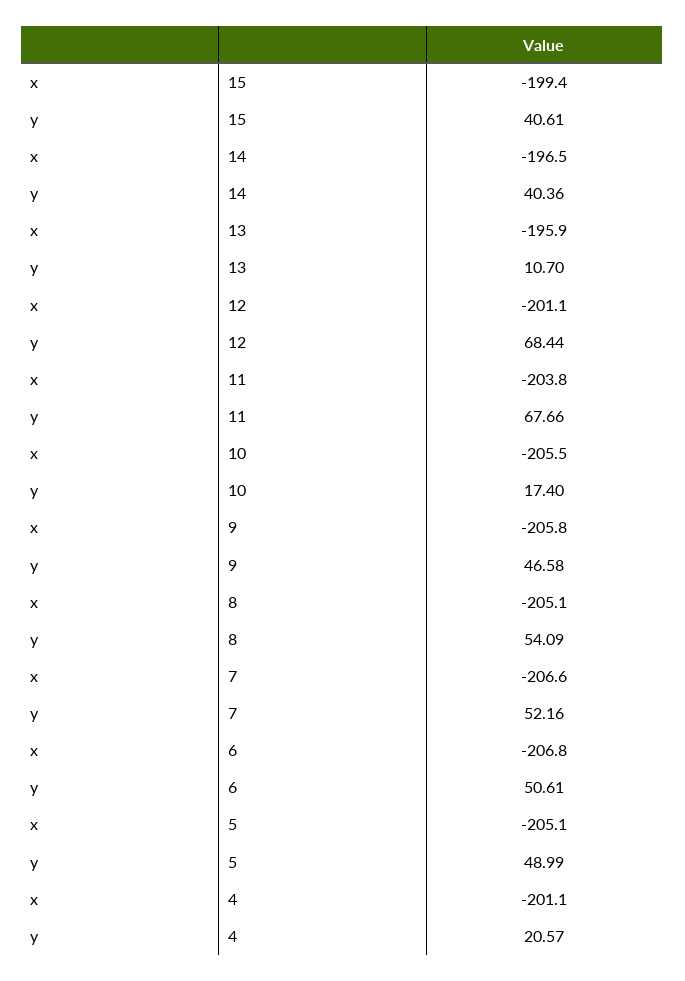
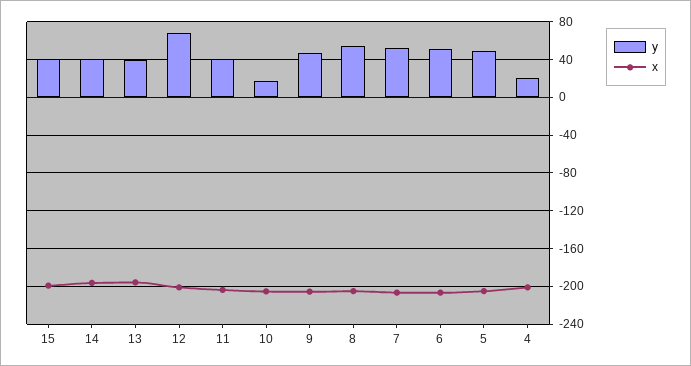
y, 13: 10.7 -> 40
y, 11: 67.66 -> 40

